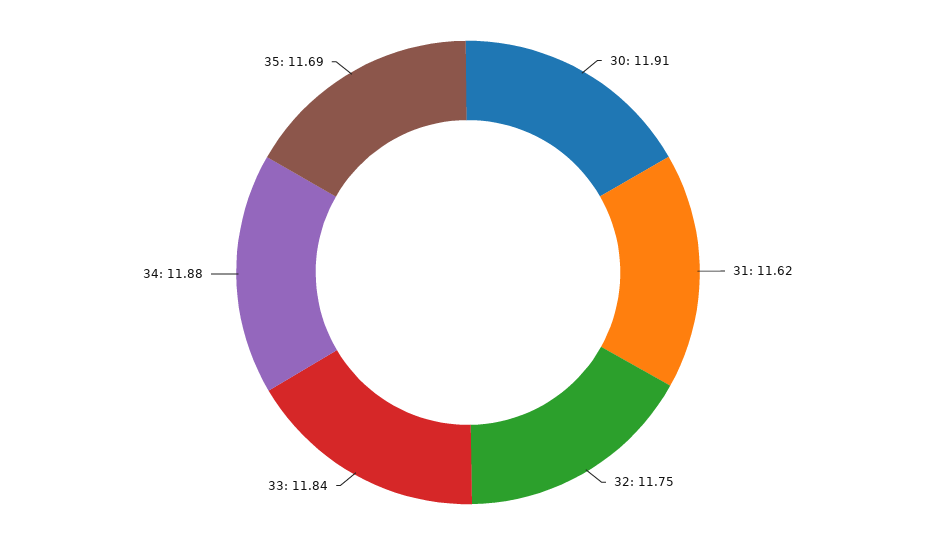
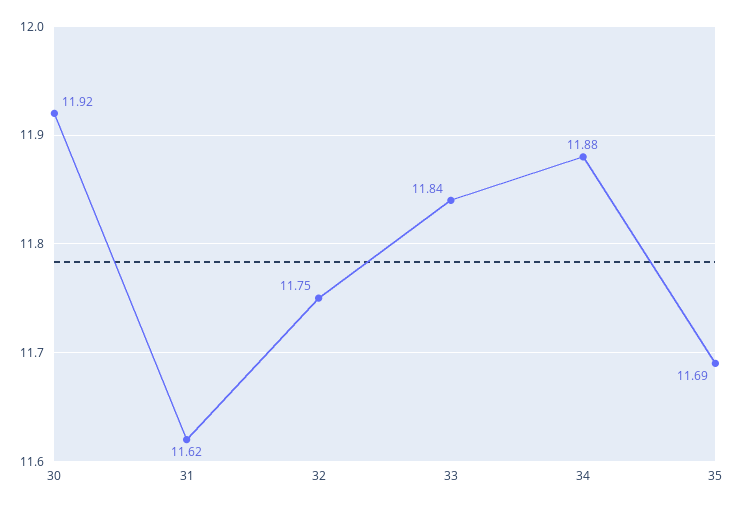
30: 11.91 -> 11.92

